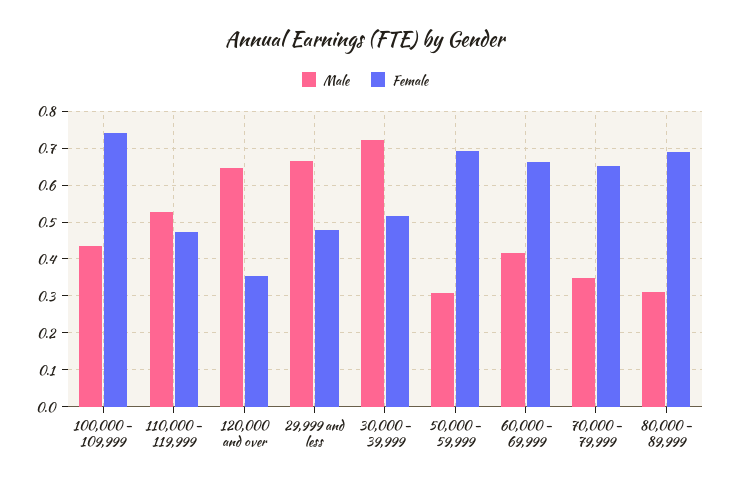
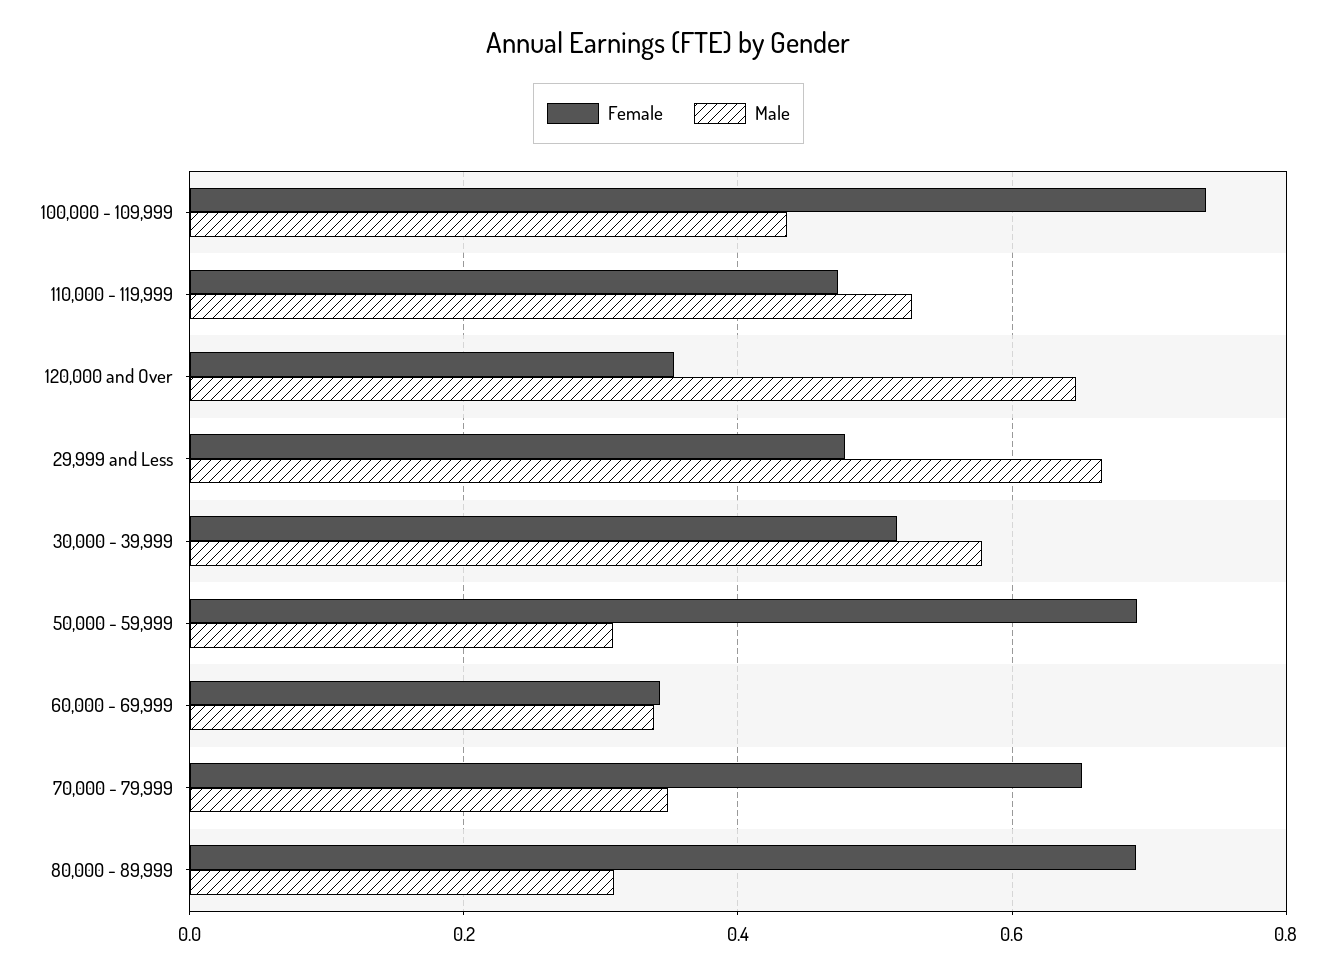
Male, 30,000 - 39,999: 0.72 -> 0.58
Male, 60,000 - 69,999: 0.42 -> 0.34
Female, 60,000 - 69,999: 0.66 -> 0.34

